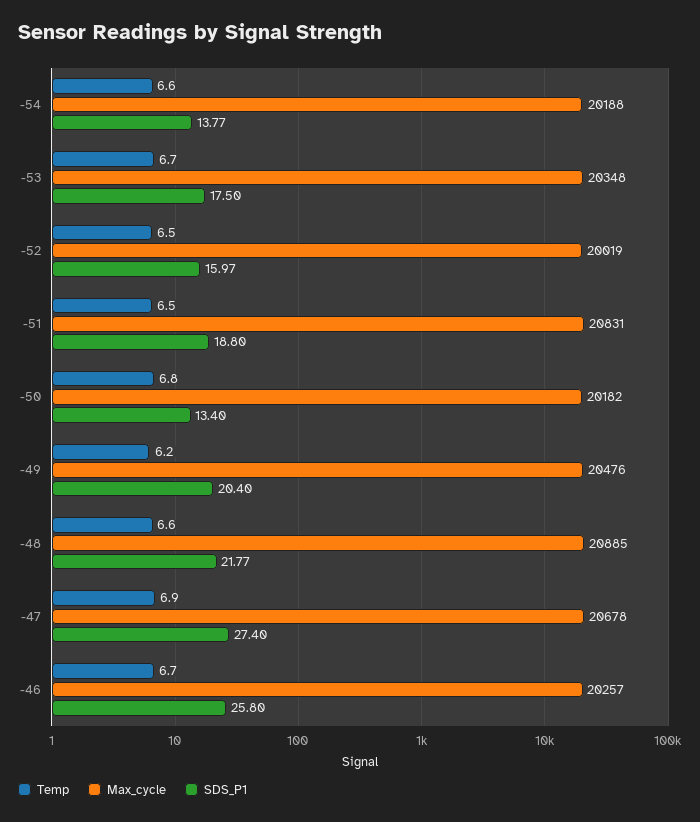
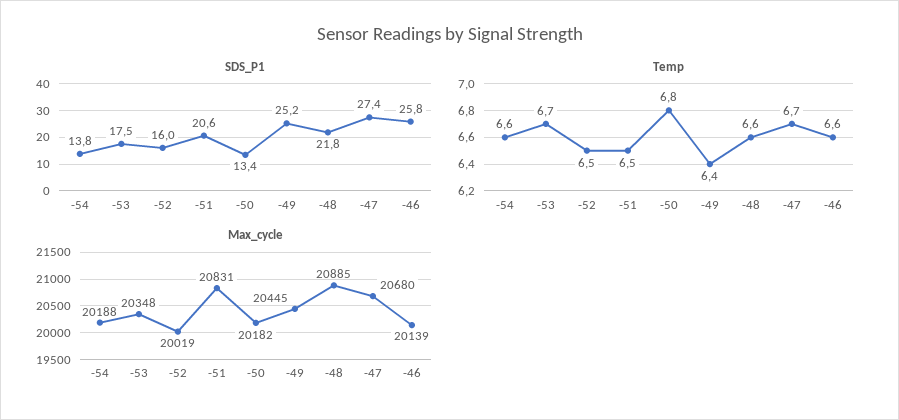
SDS_P1, -51: 18.8 -> 20.6
Temp, -49: 6.2 -> 6.4
Max_cycle, -49: 20476 -> 20445
SDS_P1, -49: 20.4 -> 25.2
Temp, -47: 6.9 -> 6.7
Max_cycle, -47: 20678 -> 20680
Temp, -46: 6.7 -> 6.6
Max_cycle, -46: 20257 -> 20139

